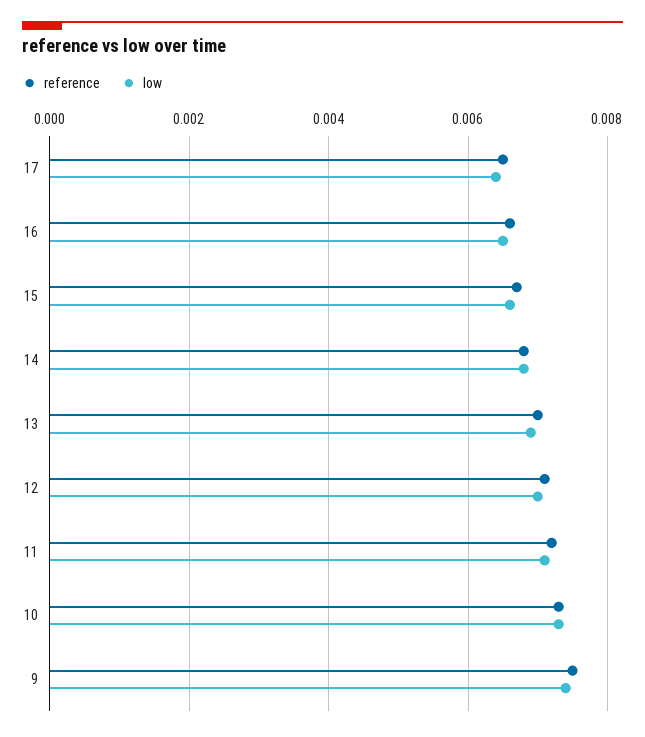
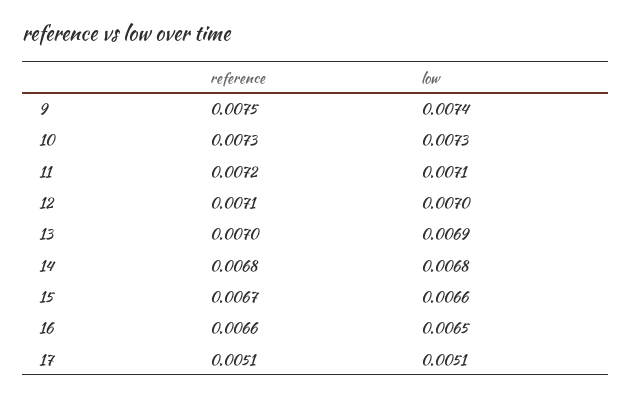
reference, 17: 0.0065 -> 0.0051
low, 17: 0.0065 -> 0.0051

